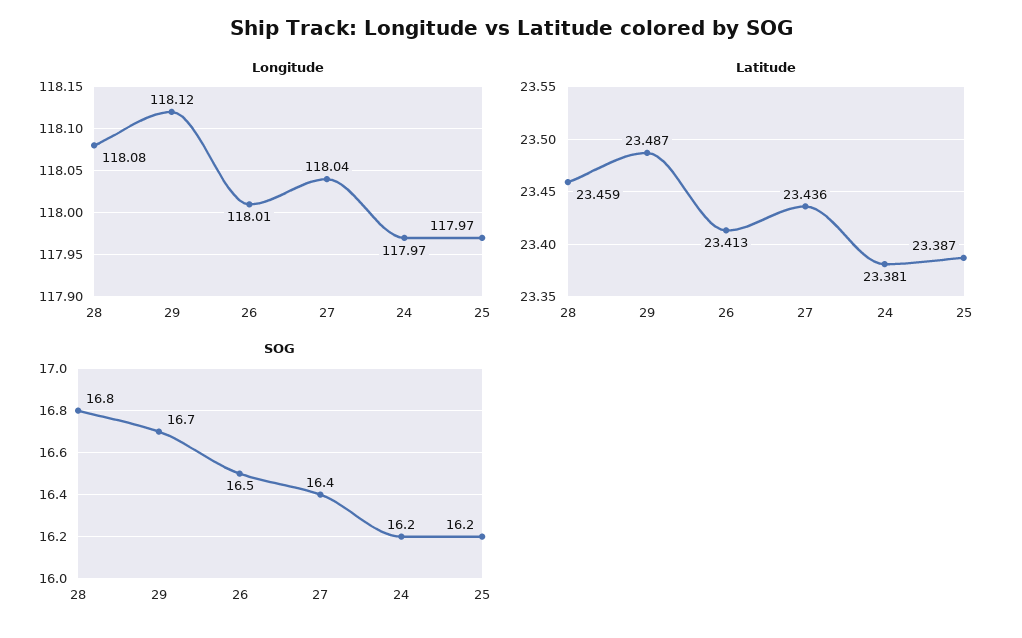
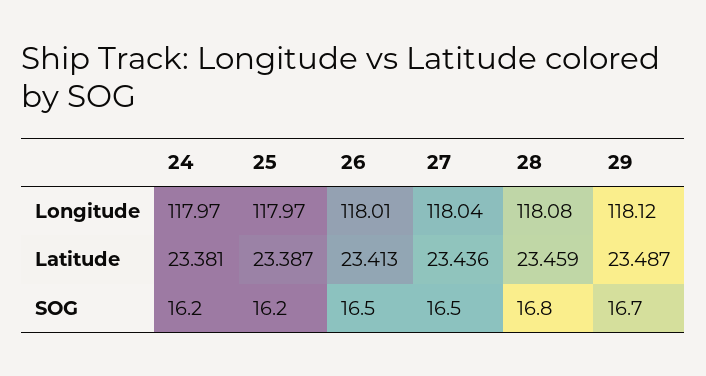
SOG, 27: 16.4 -> 16.5

